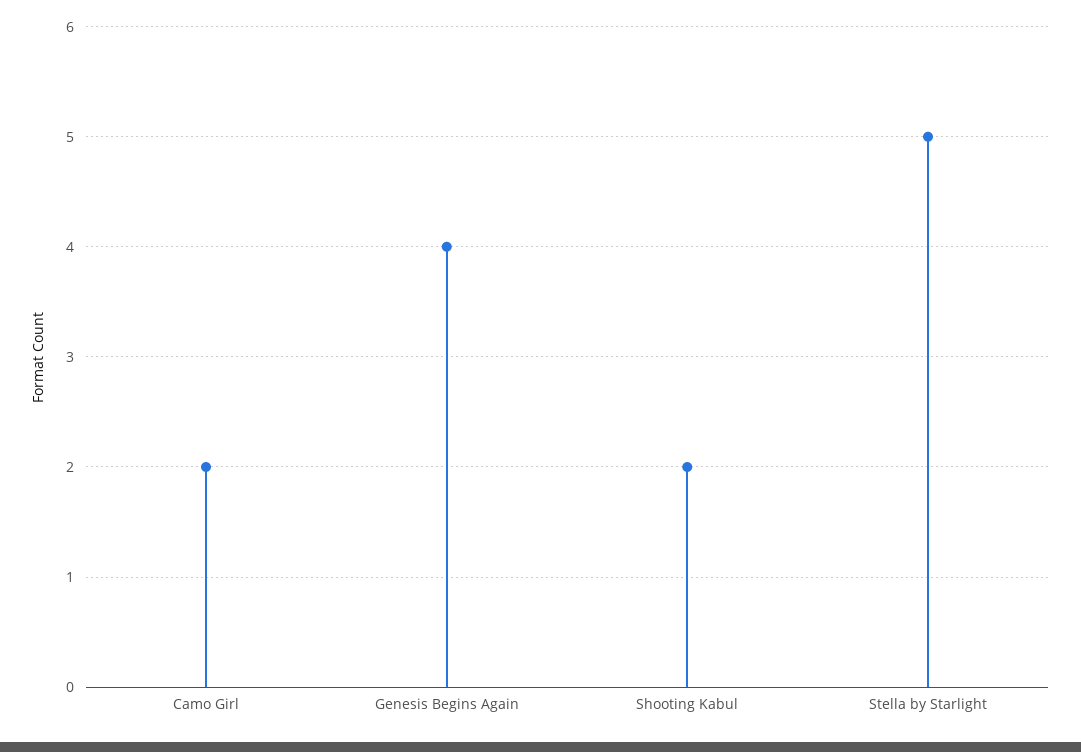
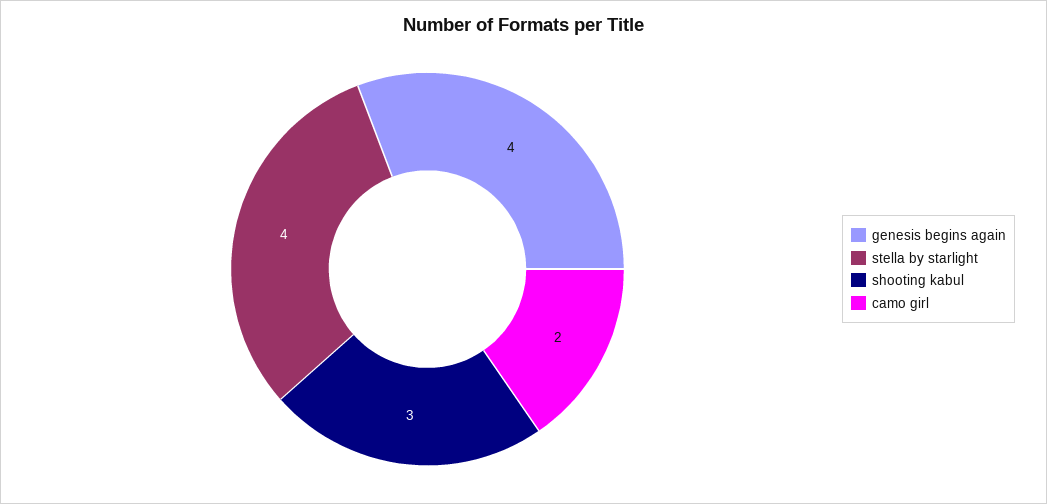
Shooting Kabul: 2 -> 3
Stella by Starlight: 5 -> 4

